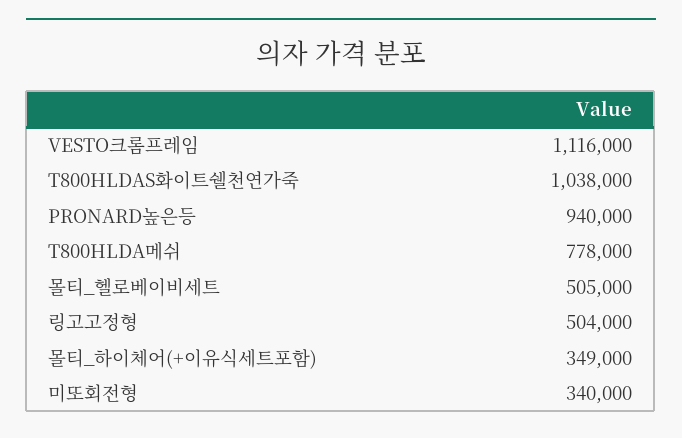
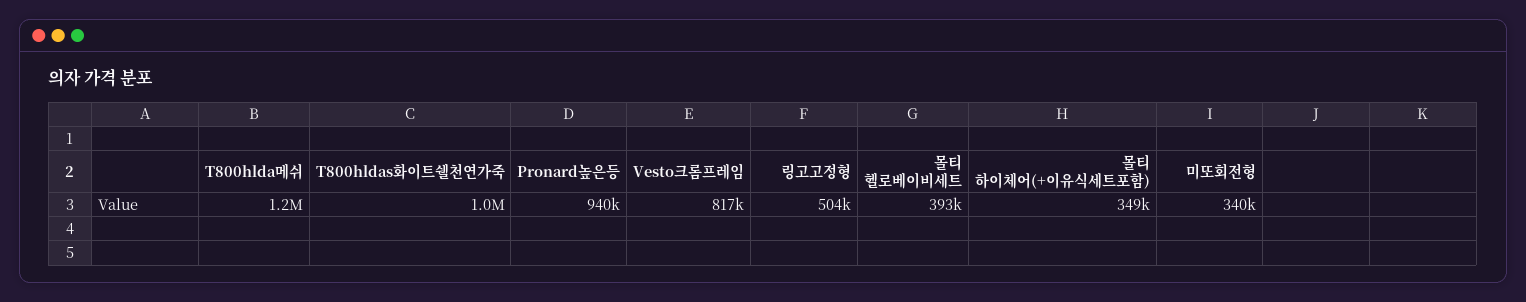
VESTO크롬프레임: 1116000 -> 817000
T800HLDA메쉬: 778000 -> 1200000
몰티_헬로베이비세트: 505000 -> 393000

